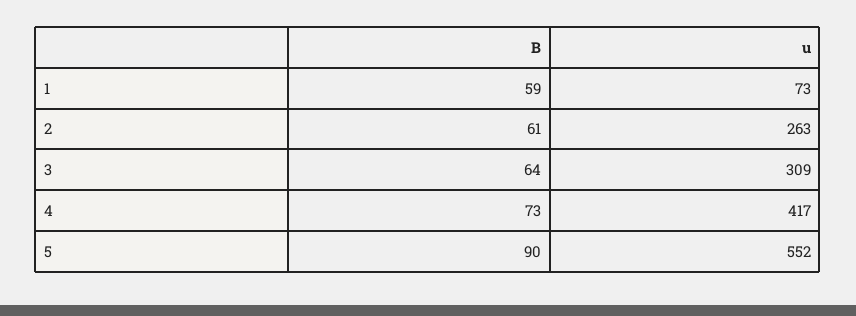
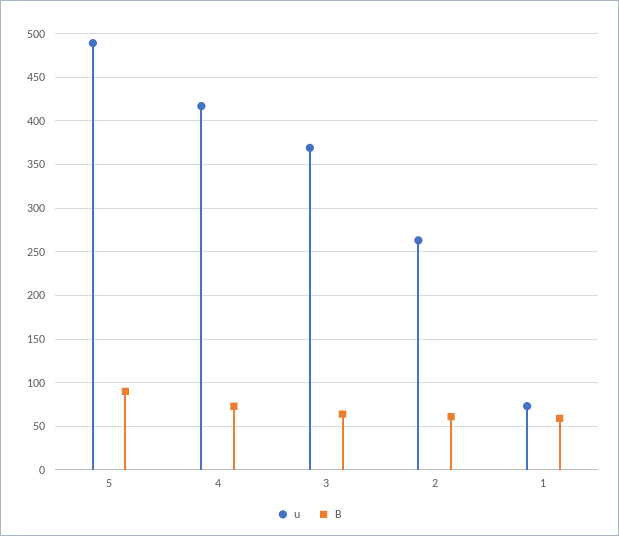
u, 3: 309 -> 370
u, 5: 552 -> 490

